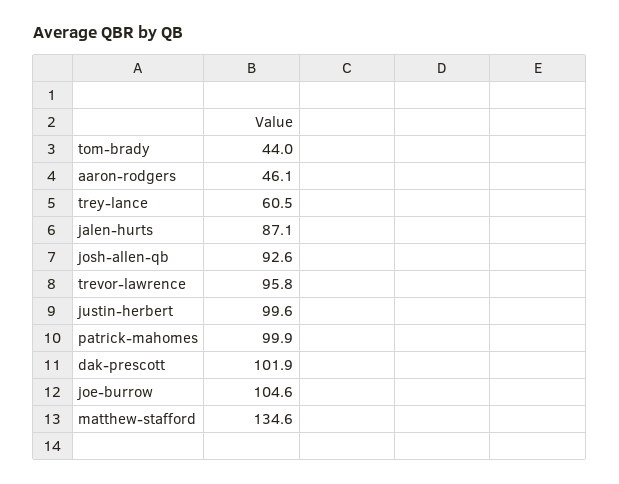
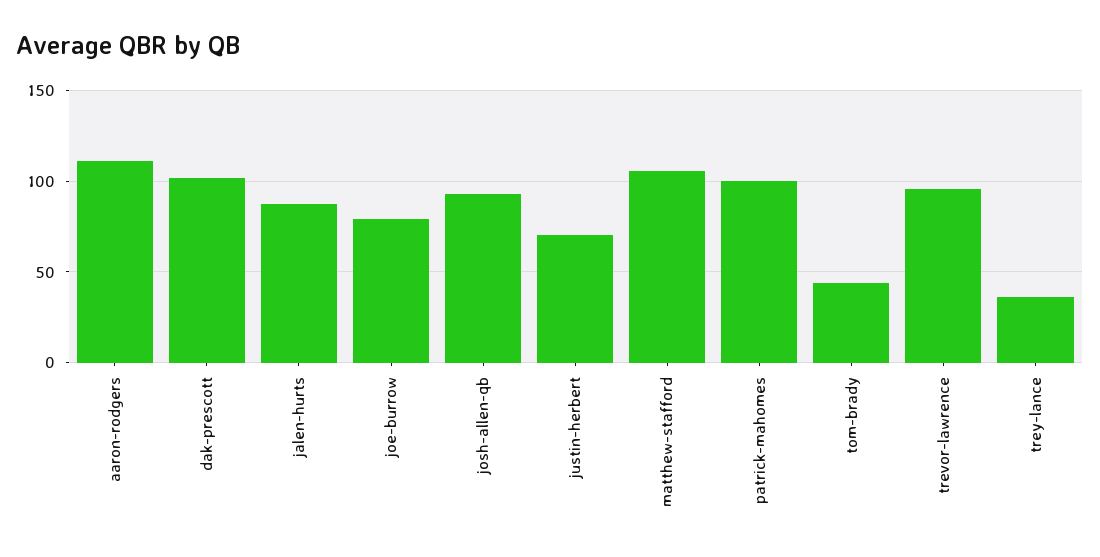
aaron-rodgers: 46.1 -> 110
trey-lance: 60.5 -> 35
justin-herbert: 99.6 -> 70
joe-burrow: 104.6 -> 80
matthew-stafford: 134.6 -> 105

